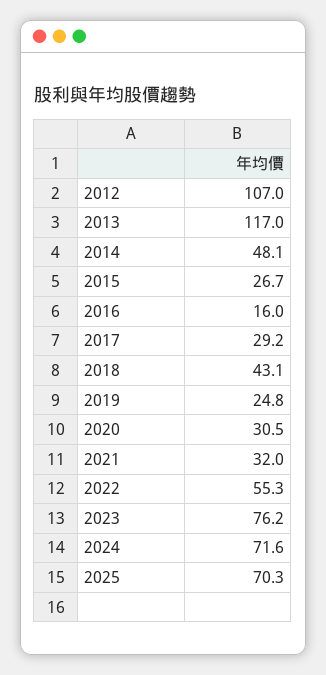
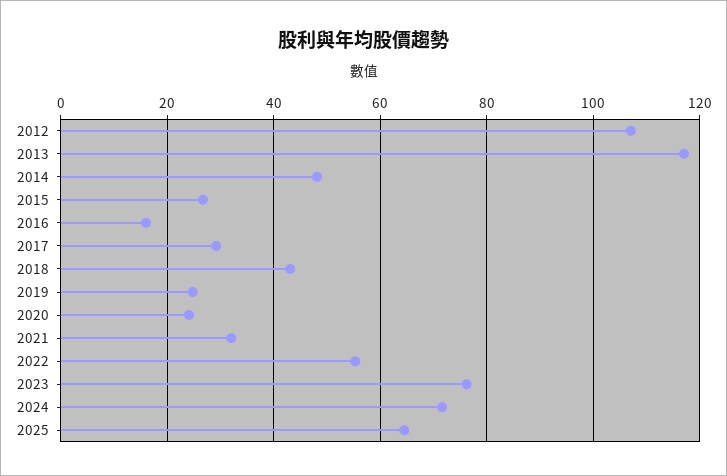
2020: 30.5 -> 24
2025: 70.3 -> 64

